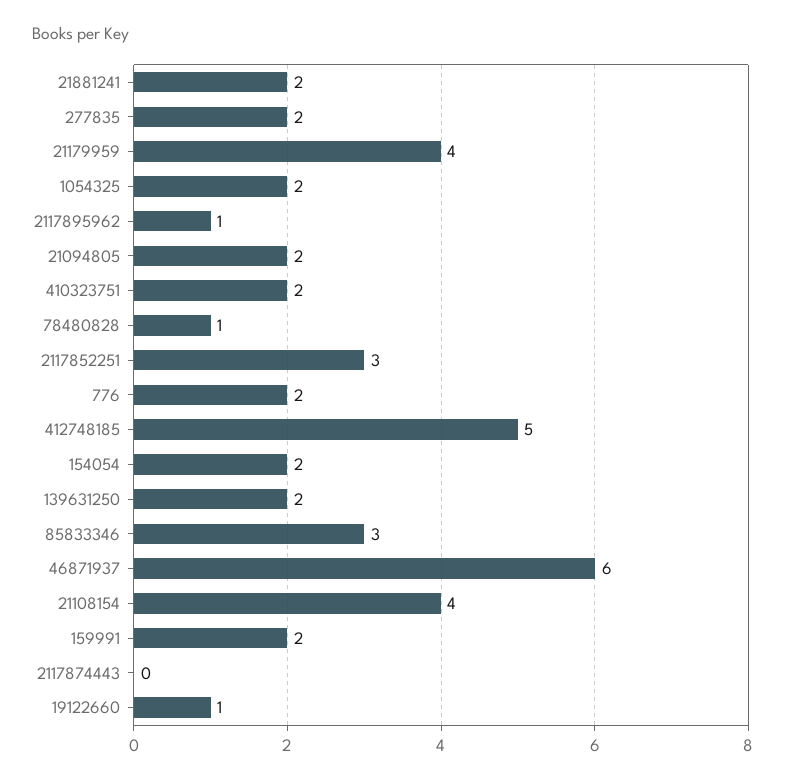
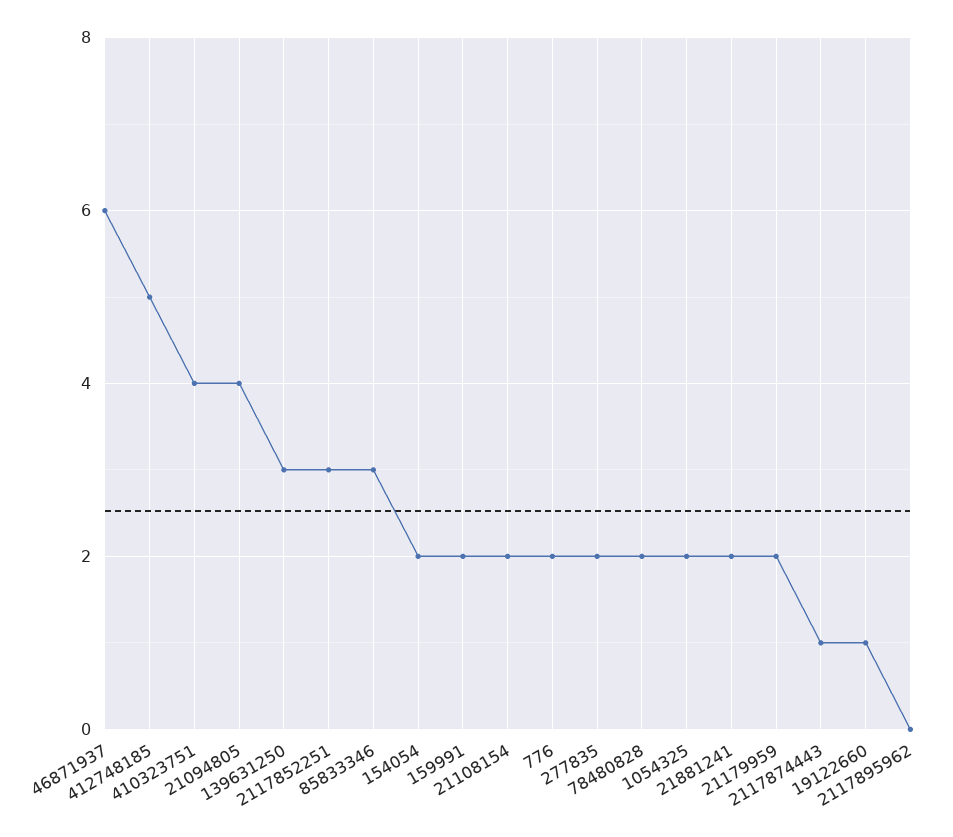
21179959: 4 -> 2
2117895962: 1 -> 0
21094805: 2 -> 4
410323751: 2 -> 4
78480828: 1 -> 2
139631250: 2 -> 3
21108154: 4 -> 2
2117874443: 0 -> 1

